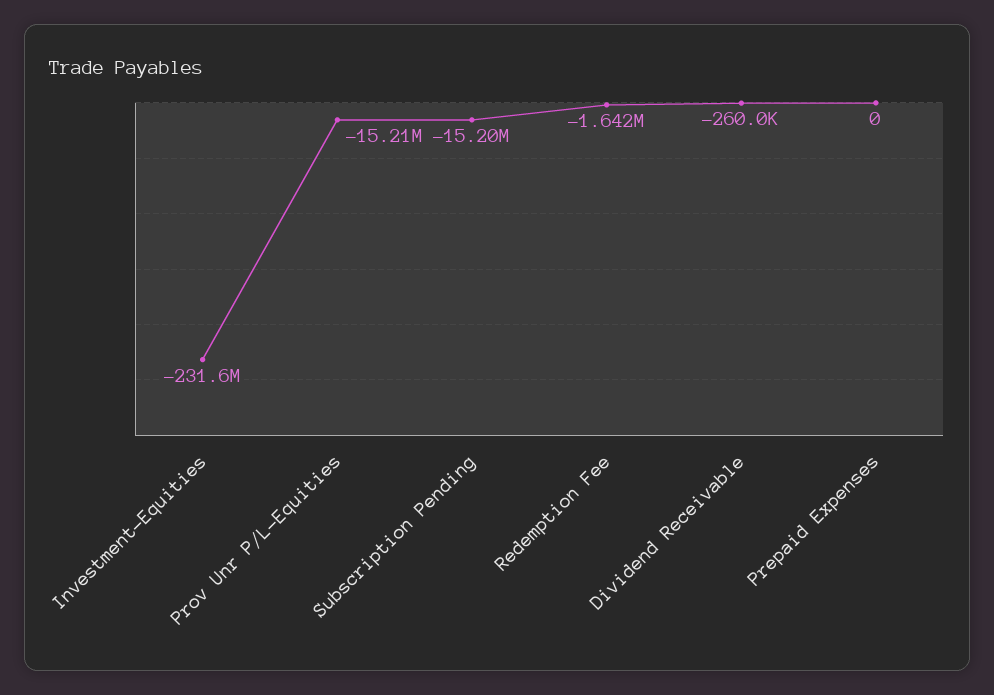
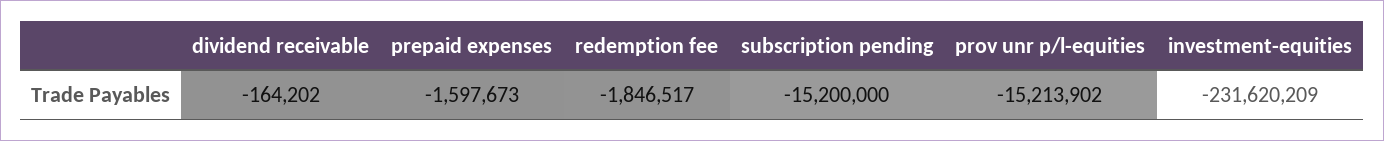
Redemption Fee: -1642000 -> -1846517
Dividend Receivable: -260000 -> -164202
Prepaid Expenses: 0 -> -1597673

